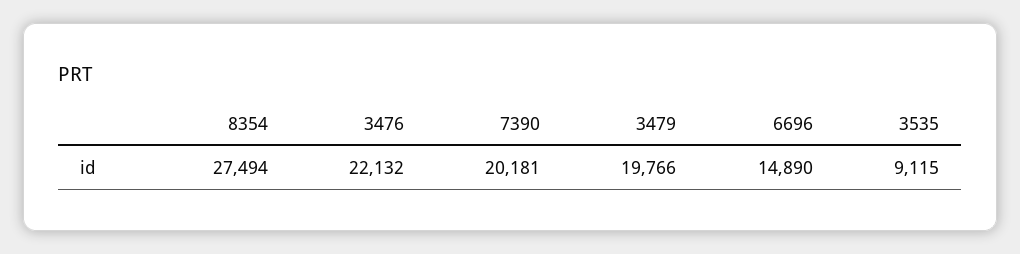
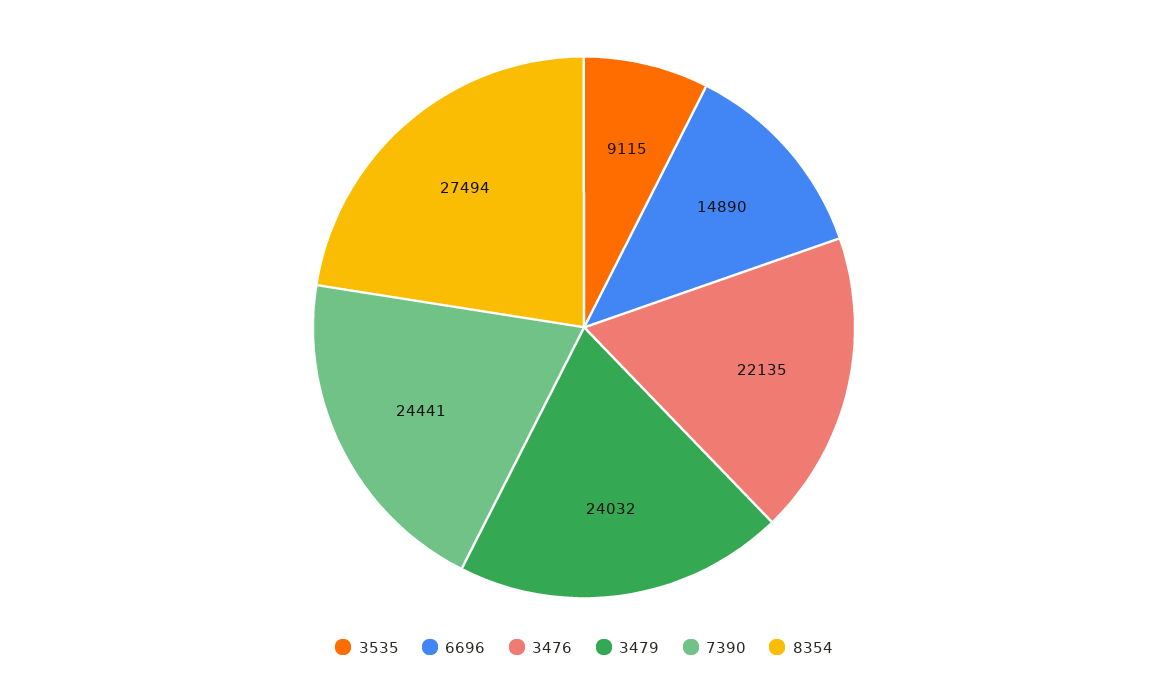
3476: 22132 -> 22135
7390: 20181 -> 24441
3479: 19766 -> 24032

